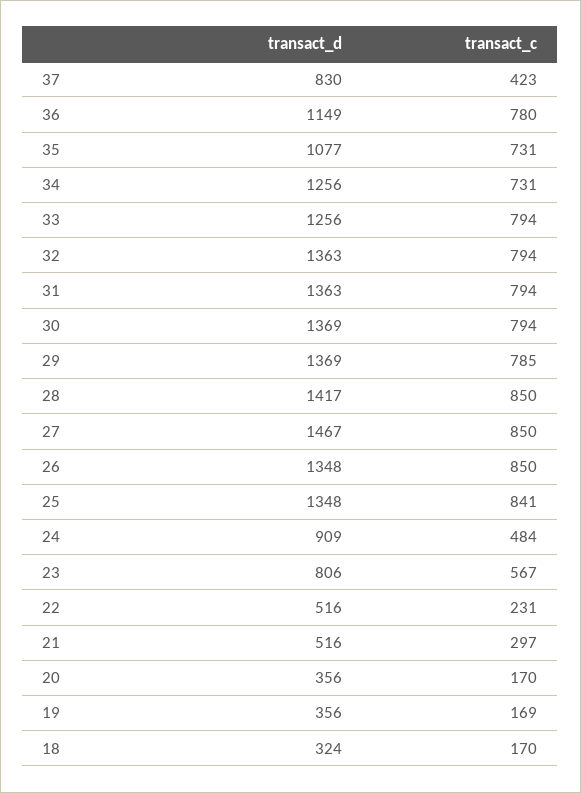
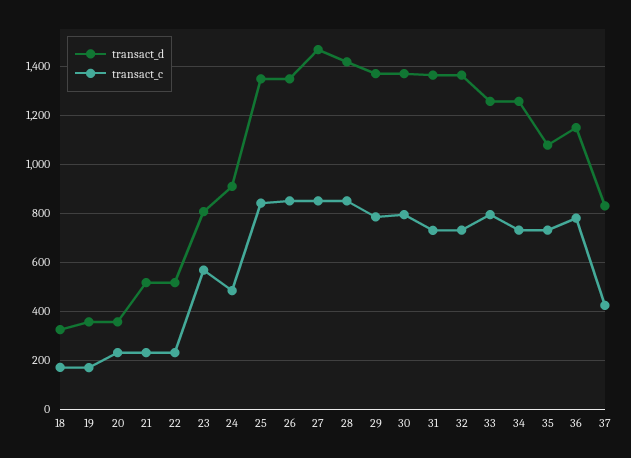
transact_c, 32: 794 -> 725
transact_c, 31: 794 -> 725
transact_c, 21: 297 -> 225
transact_c, 20: 170 -> 225

